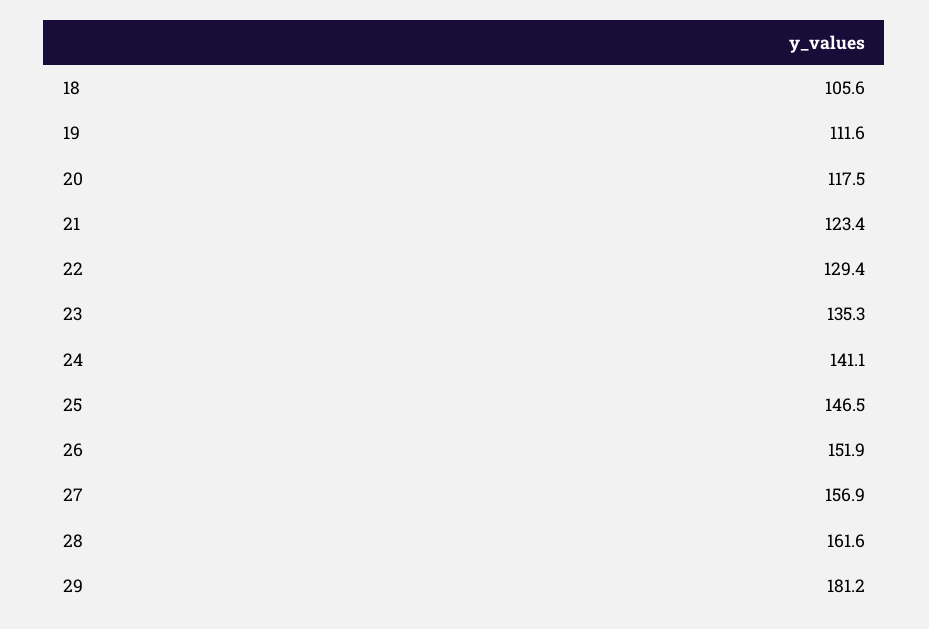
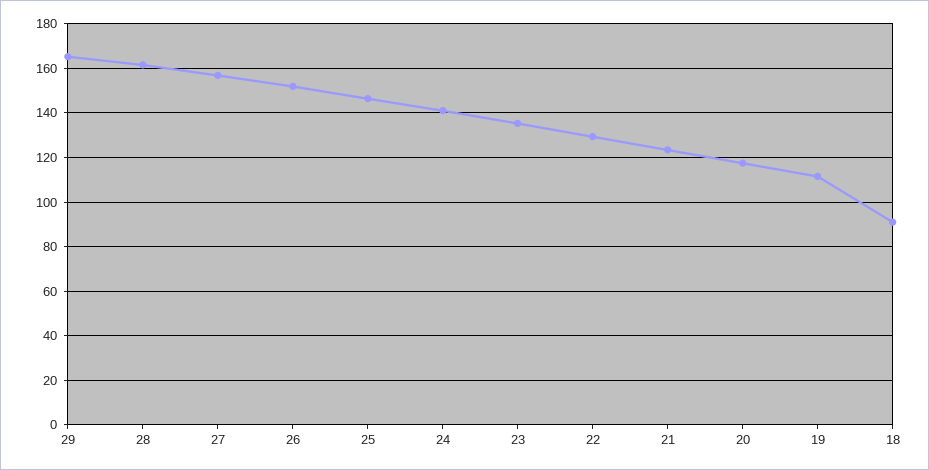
18: 105.6 -> 90
29: 181.2 -> 165

